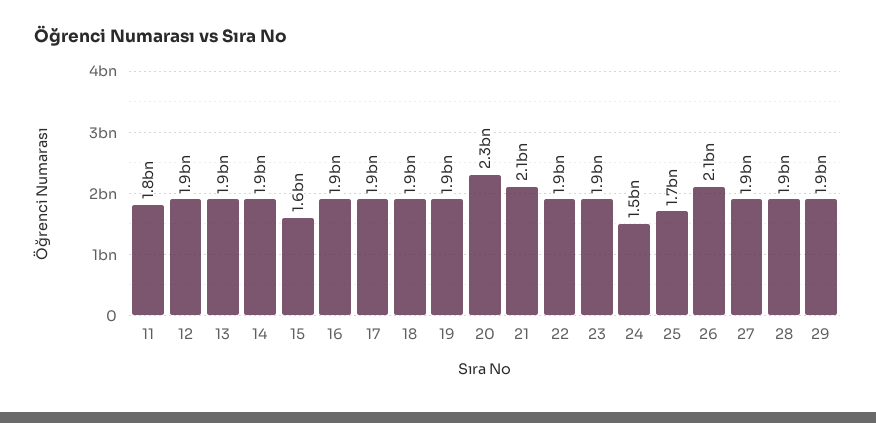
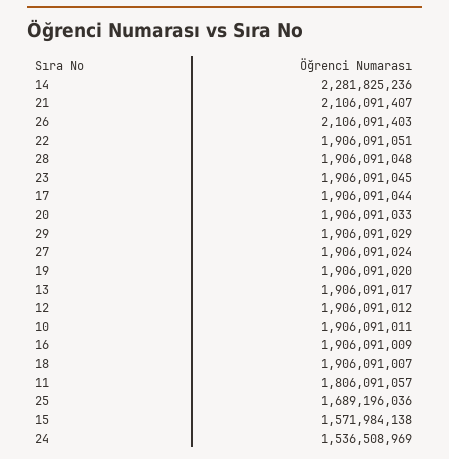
14: 1900000000 -> 2281825236
20: 2300000000 -> 1906091033
10: none -> 1906091011

